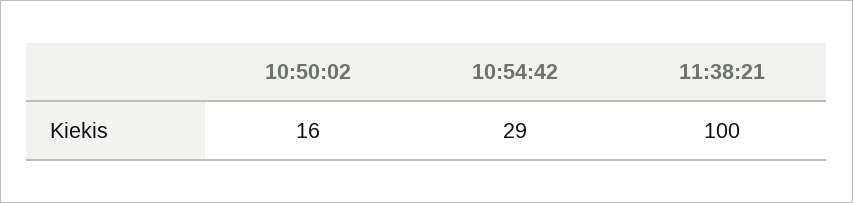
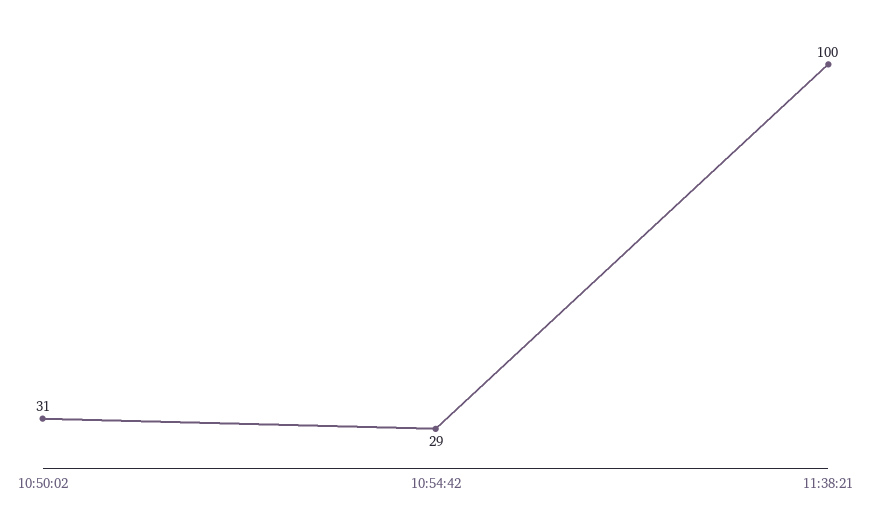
10:50:02: 16 -> 31

